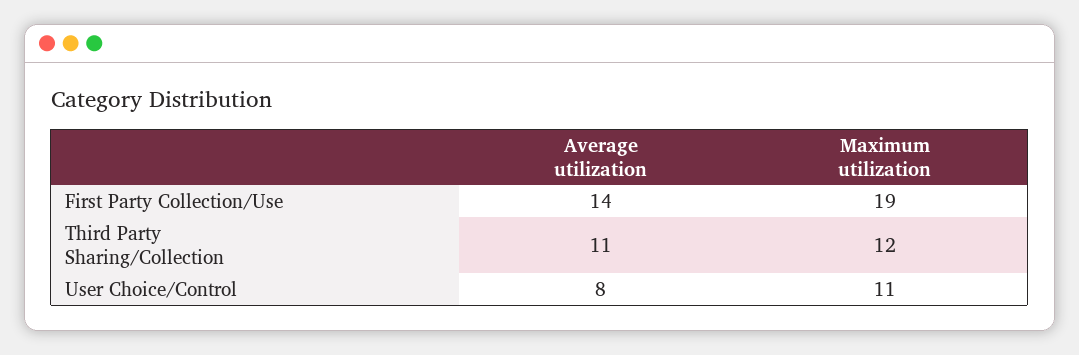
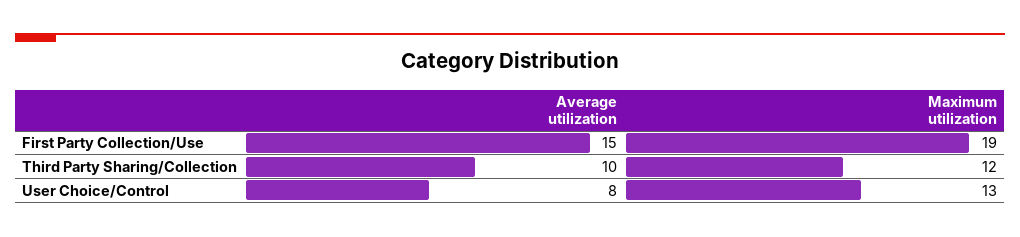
Average utilization, First Party Collection/Use: 14 -> 15
Average utilization, Third Party Sharing/Collection: 11 -> 10
Maximum utilization, User Choice/Control: 11 -> 13

